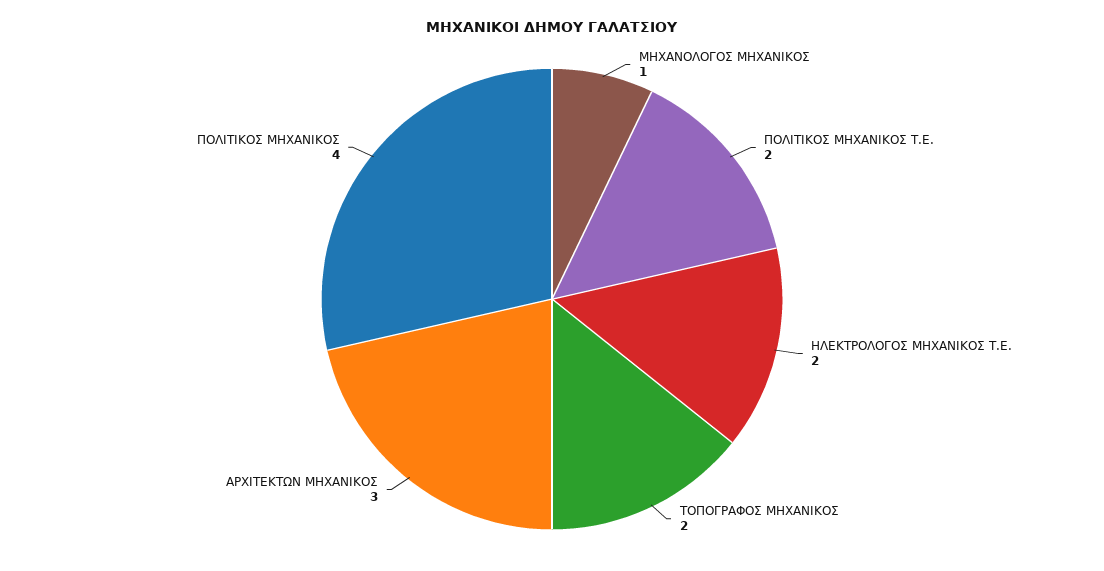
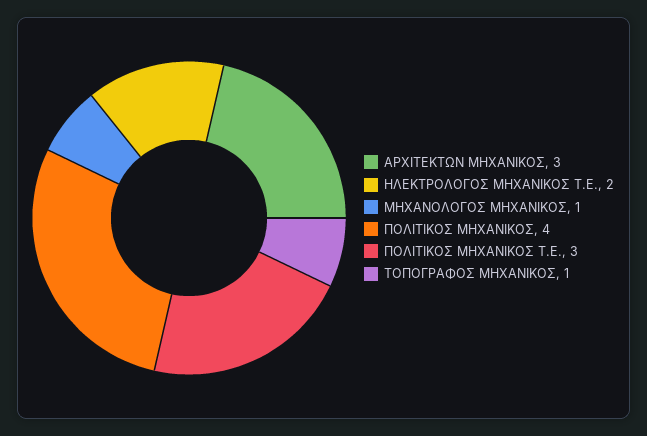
ΠΟΛΙΤΙΚΟΣ ΜΗΧΑΝΙΚΟΣ Τ.Ε.: 2 -> 3
ΤΟΠΟΓΡΑΦΟΣ ΜΗΧΑΝΙΚΟΣ: 2 -> 1

